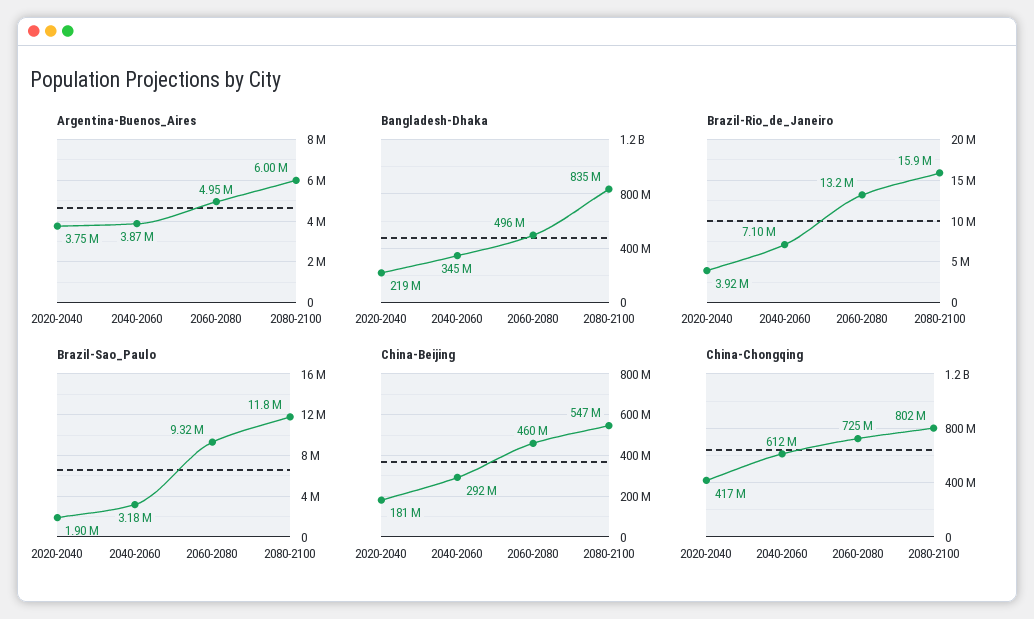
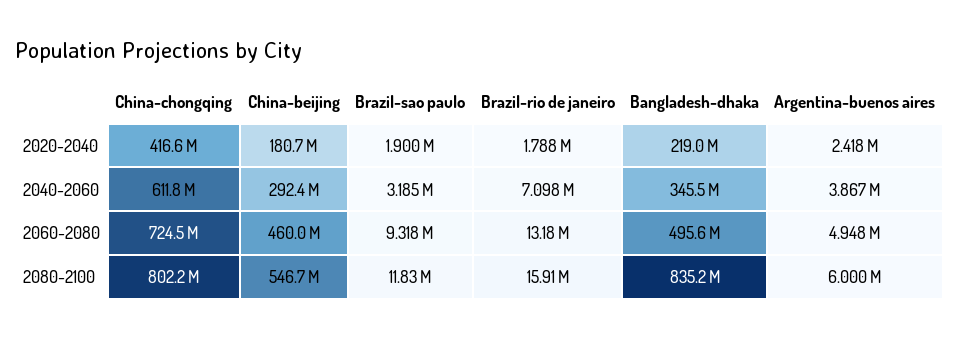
Argentina-Buenos_Aires, 2020-2040: 3750000 -> 2418000
Brazil-Rio_de_Janeiro, 2020-2040: 3920000 -> 1788000

